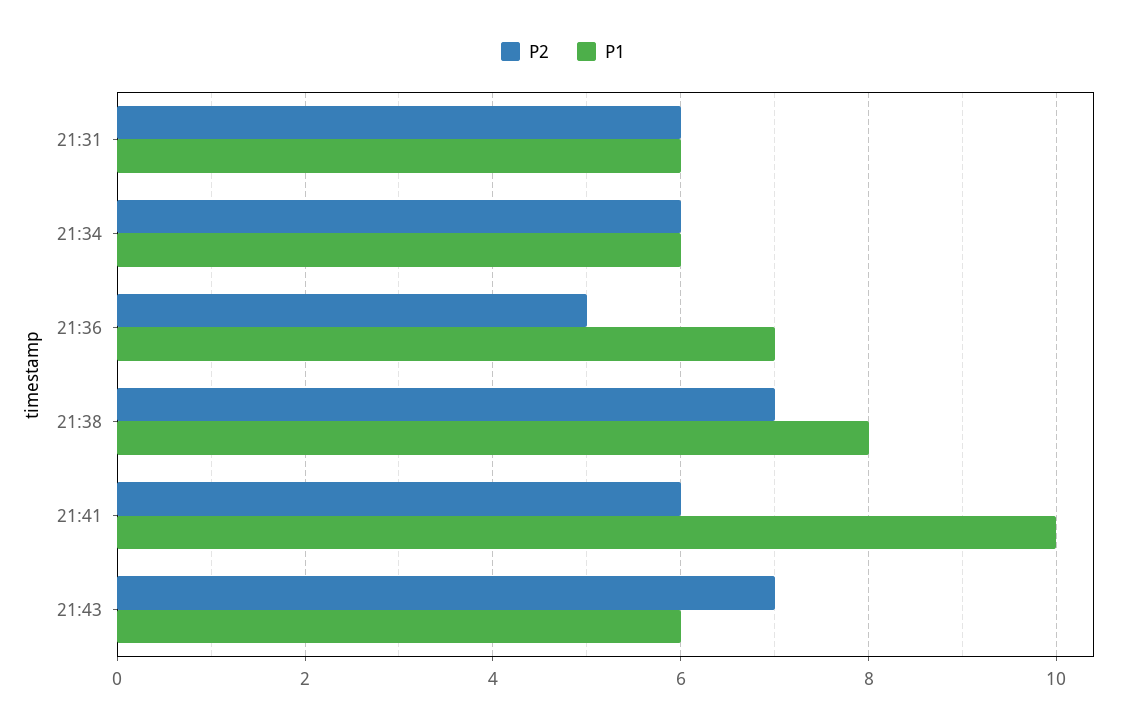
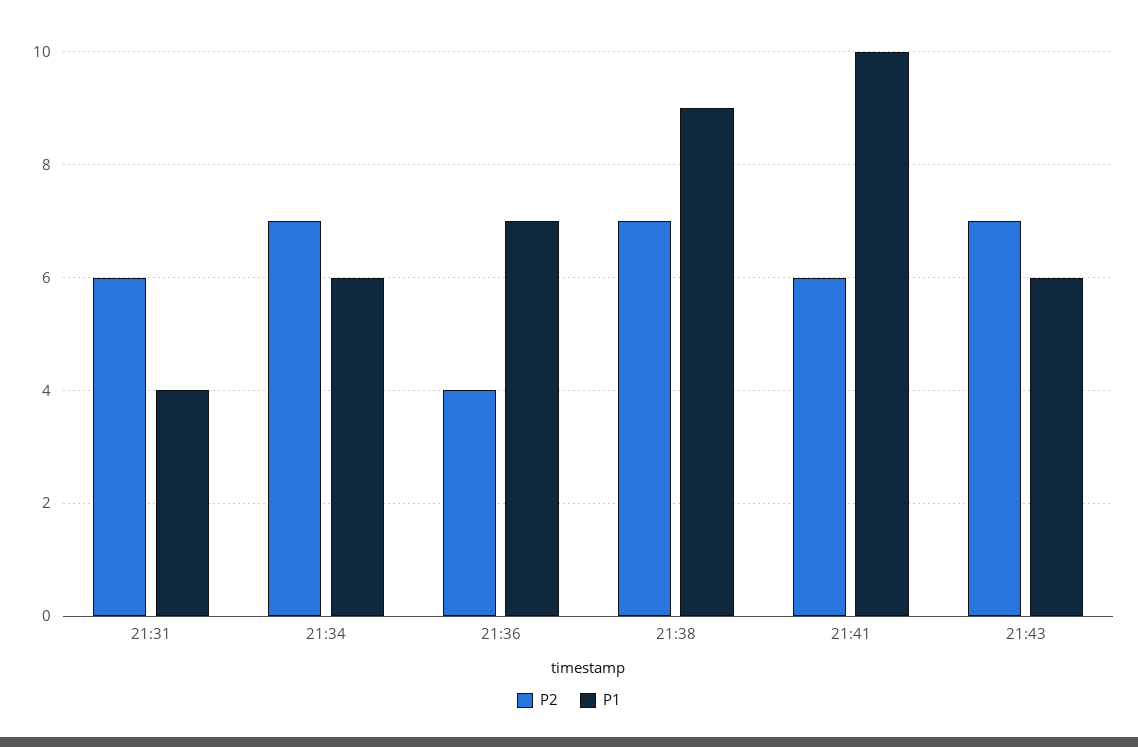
P1, 21:31: 6 -> 4
P2, 21:34: 6 -> 7
P2, 21:36: 5 -> 4
P1, 21:38: 8 -> 9

